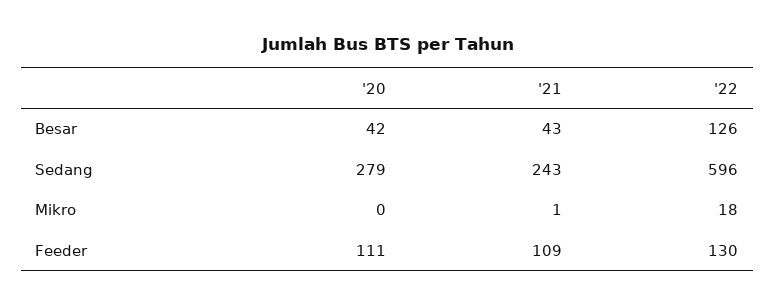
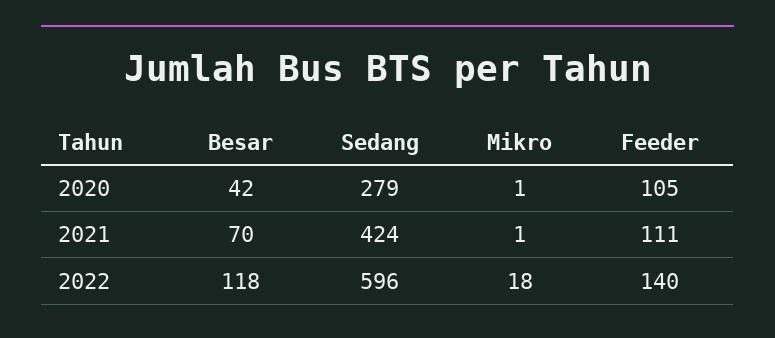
'21, Besar: 43 -> 70
'22, Besar: 126 -> 118
'21, Sedang: 243 -> 424
'20, Mikro: 0 -> 1
'20, Feeder: 111 -> 105
'21, Feeder: 109 -> 111
'22, Feeder: 130 -> 140

